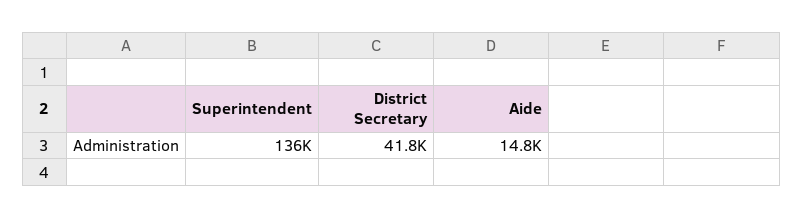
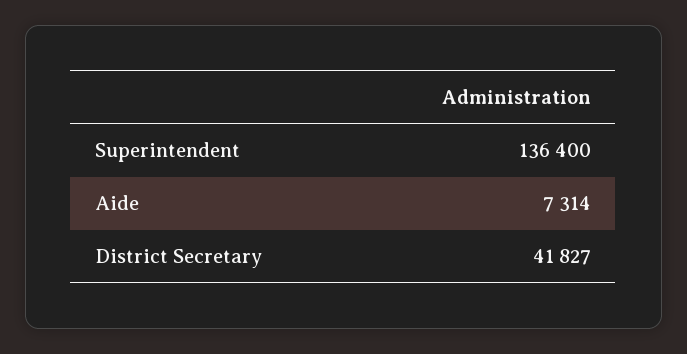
Aide: 14800 -> 7314

